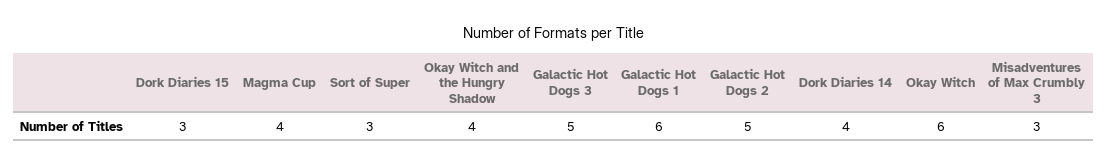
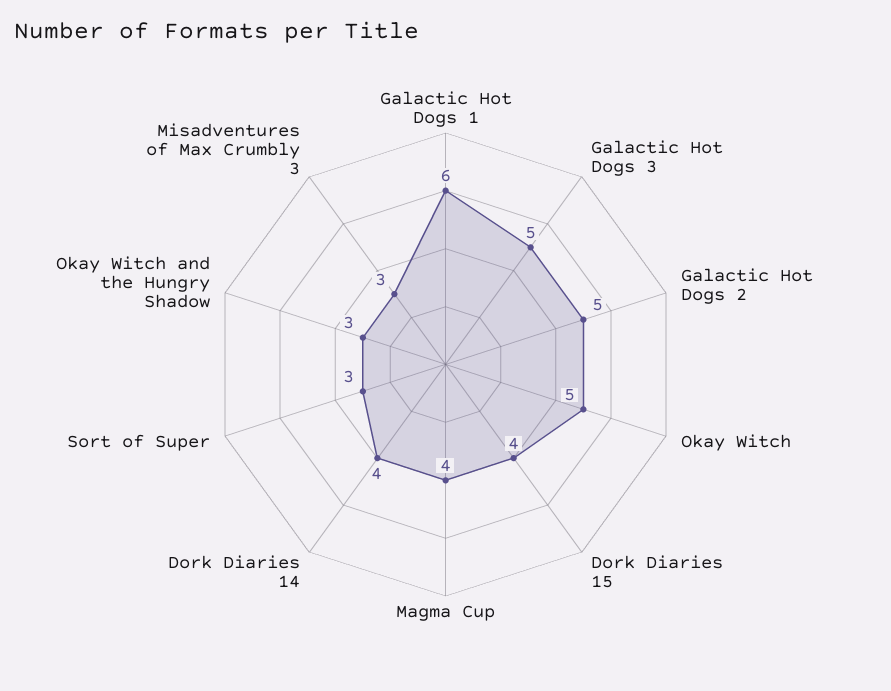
Dork Diaries 15: 3 -> 4
Okay Witch and the Hungry Shadow: 4 -> 3
Okay Witch: 6 -> 5

